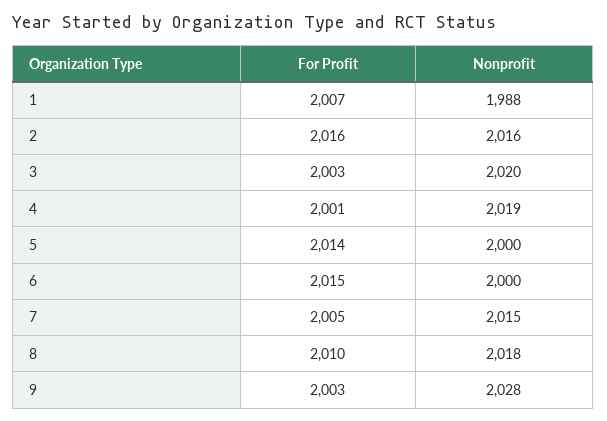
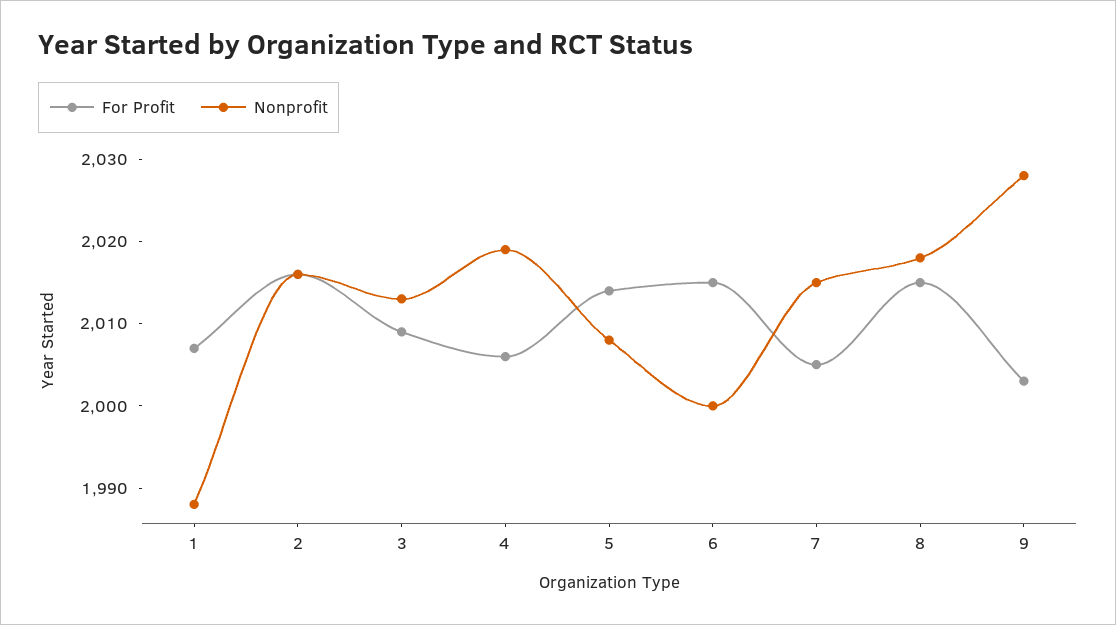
For Profit, 3: 2003 -> 2009
Nonprofit, 3: 2020 -> 2013
For Profit, 4: 2001 -> 2006
Nonprofit, 5: 2000 -> 2008
For Profit, 8: 2010 -> 2015

